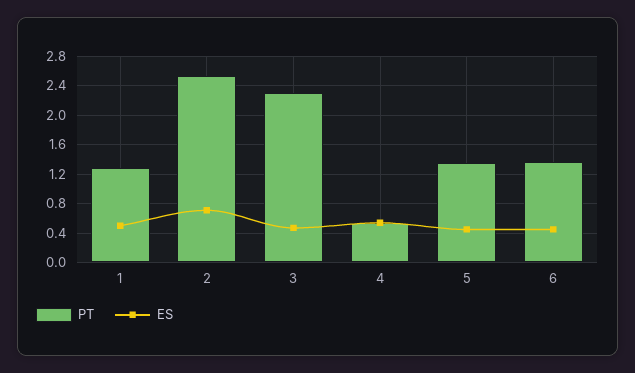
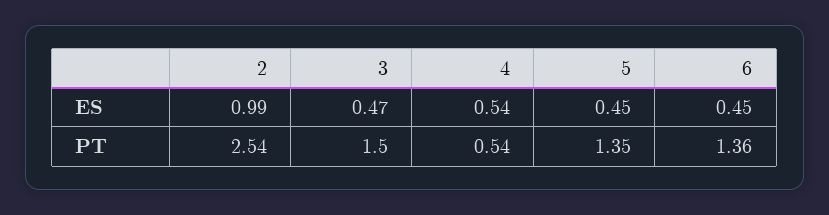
PT, 1: 1.3 -> none
ES, 1: 0.5 -> none
ES, 2: 0.7 -> 0.99
PT, 3: 2.3 -> 1.5

